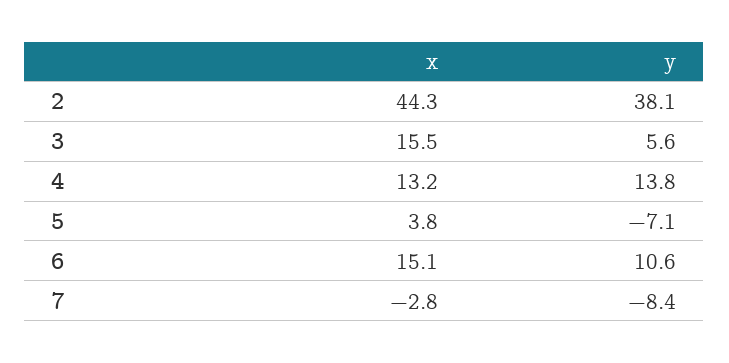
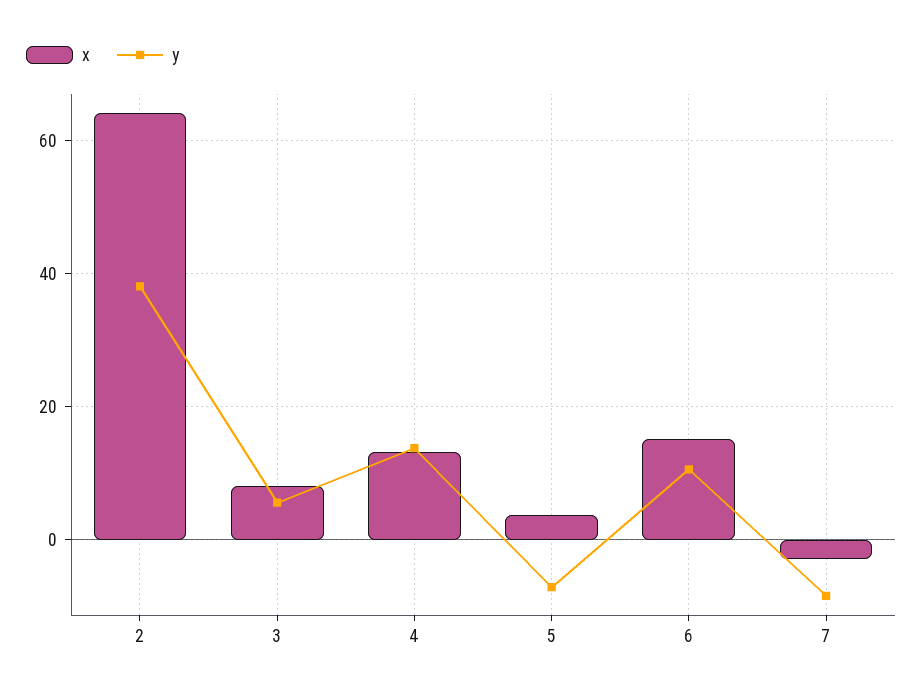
x, 2: 44.3 -> 64
x, 3: 15.5 -> 8

